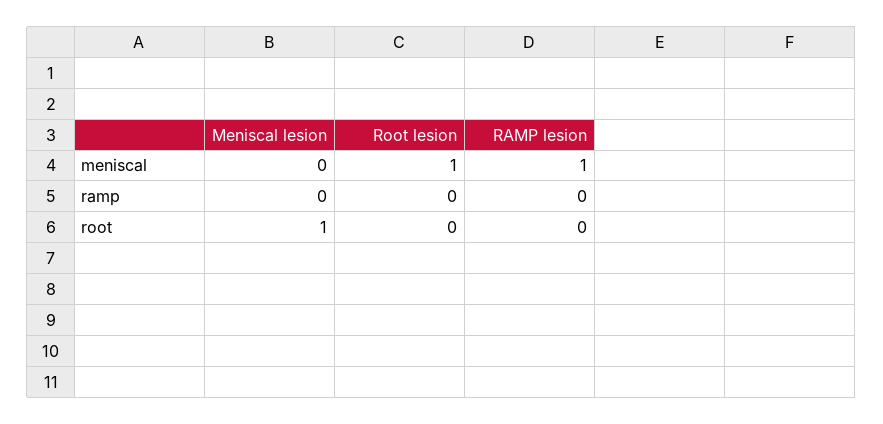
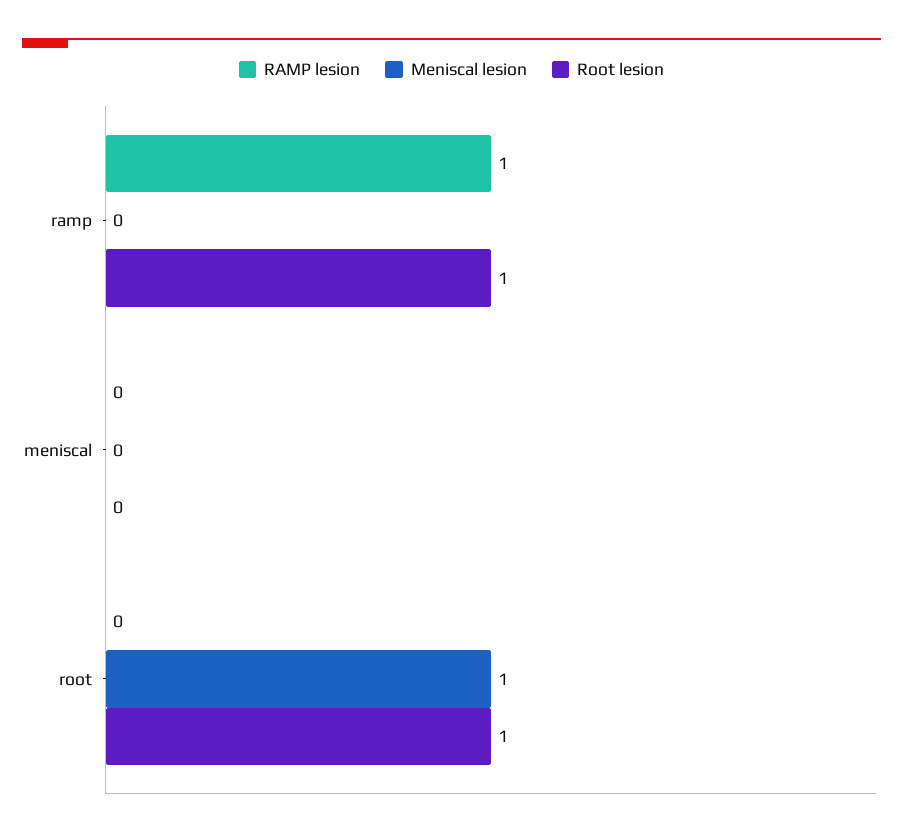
Root lesion, meniscal: 1 -> 0
RAMP lesion, meniscal: 1 -> 0
Root lesion, ramp: 0 -> 1
RAMP lesion, ramp: 0 -> 1
Root lesion, root: 0 -> 1

